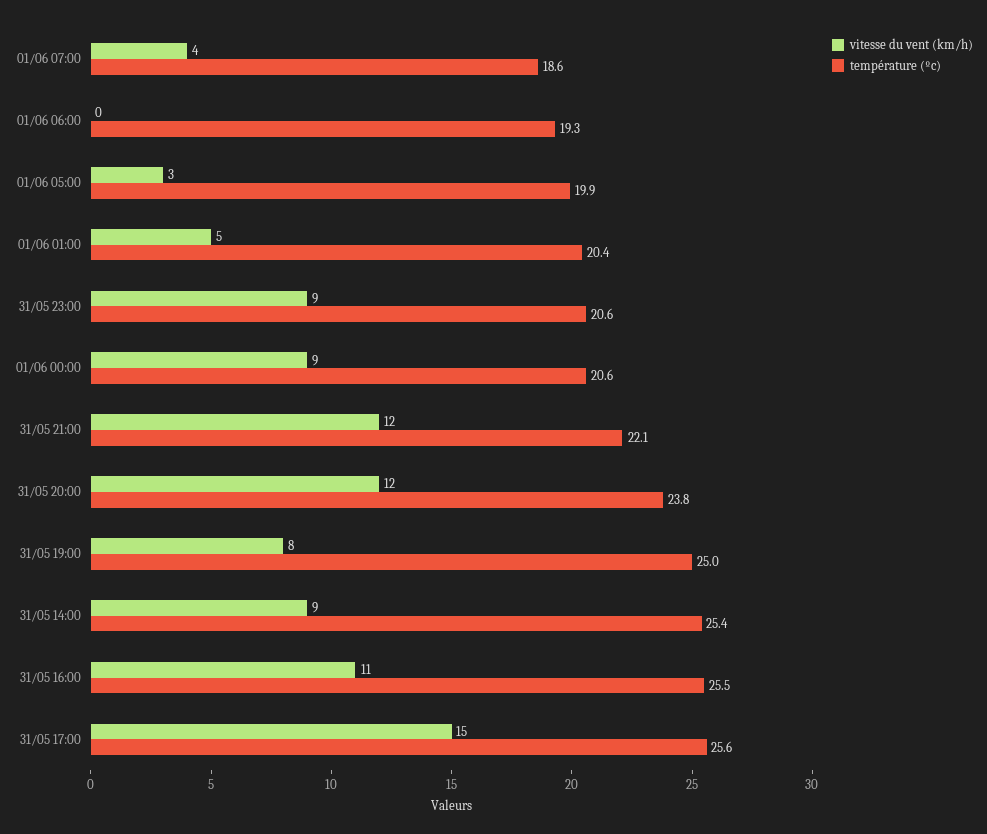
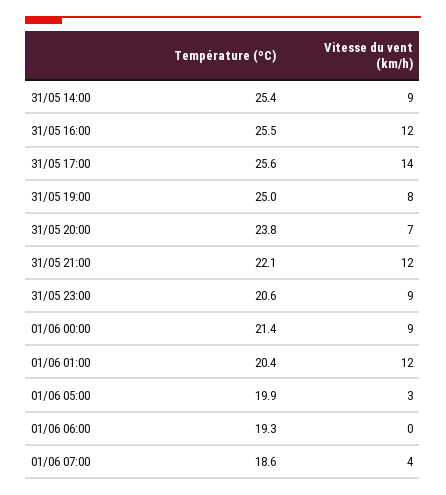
vitesse du vent (km/h), 01/06 01:00: 5 -> 12
température (ºc), 01/06 00:00: 20.6 -> 21.4
vitesse du vent (km/h), 31/05 20:00: 12 -> 7
vitesse du vent (km/h), 31/05 16:00: 11 -> 12
vitesse du vent (km/h), 31/05 17:00: 15 -> 14

